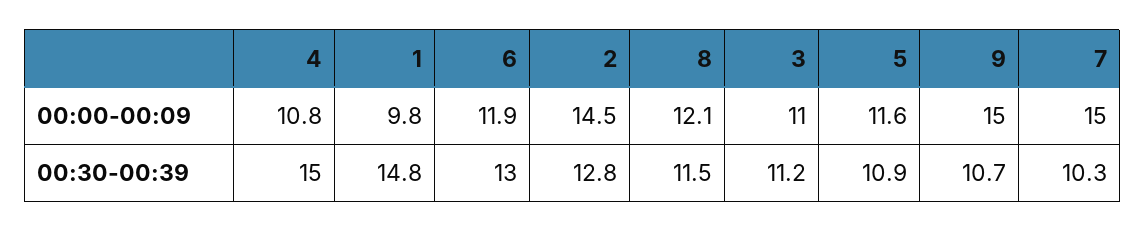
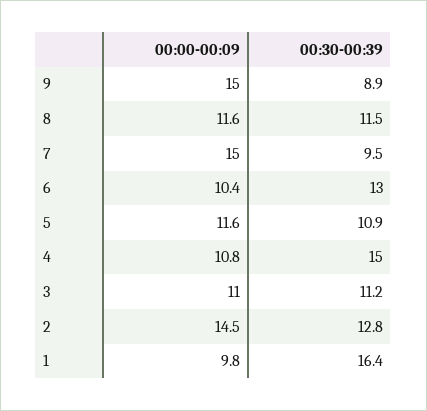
6, 00:00-00:09: 11.9 -> 10.4
8, 00:00-00:09: 12.1 -> 11.6
1, 00:30-00:39: 14.8 -> 16.4
9, 00:30-00:39: 10.7 -> 8.9
7, 00:30-00:39: 10.3 -> 9.5

